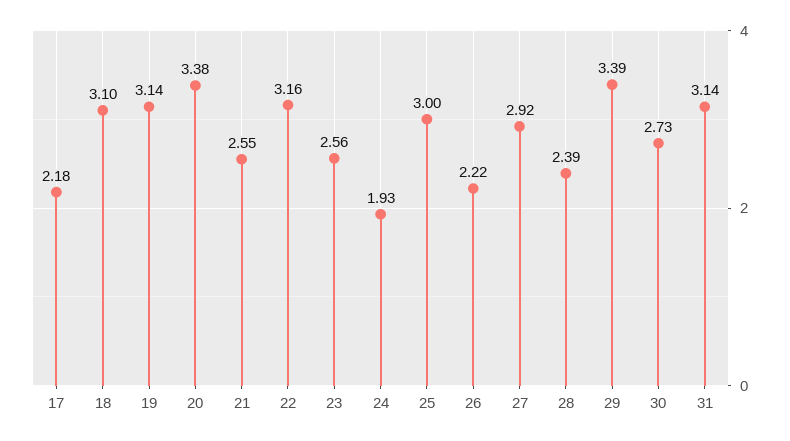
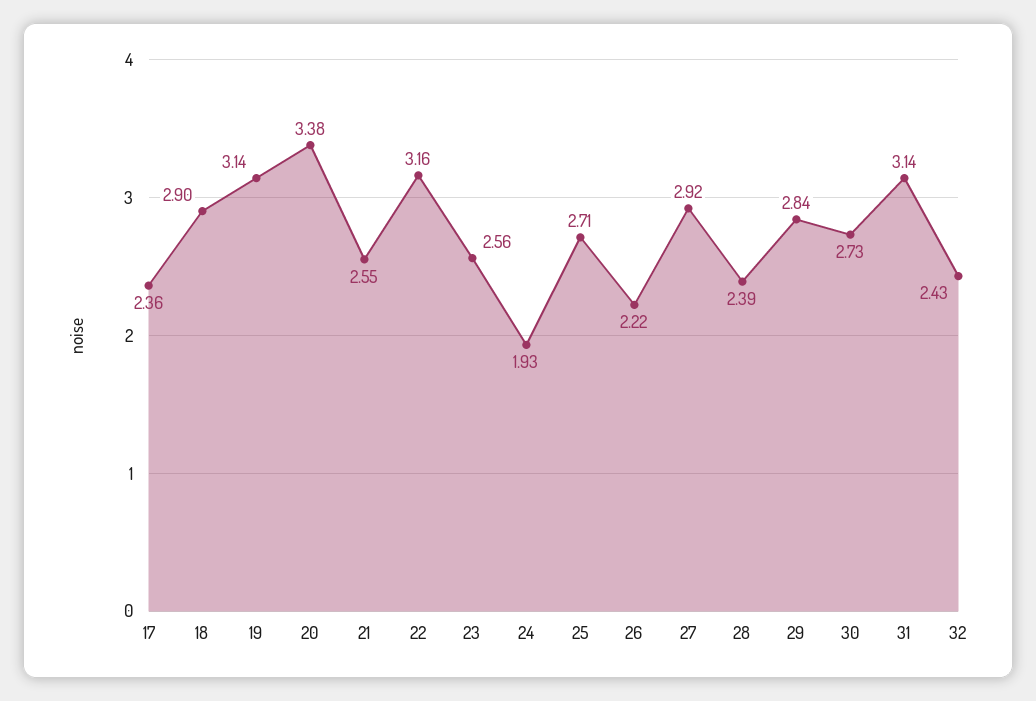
17: 2.18 -> 2.36
18: 3.1 -> 2.9
25: 3 -> 2.71
29: 3.39 -> 2.84
32: none -> 2.43

